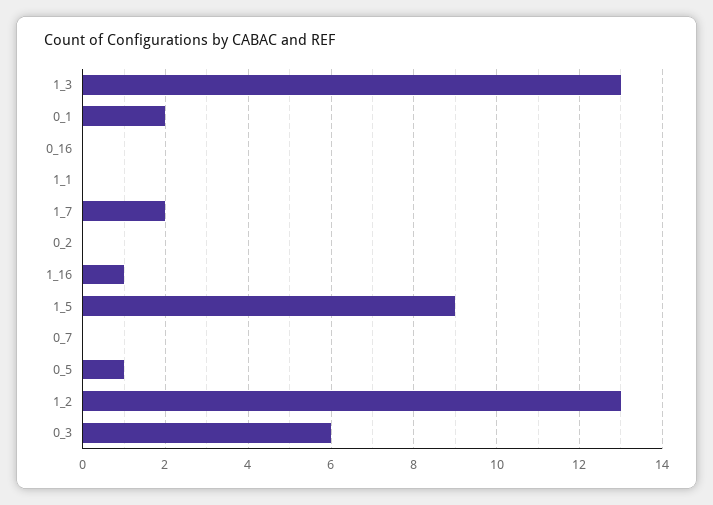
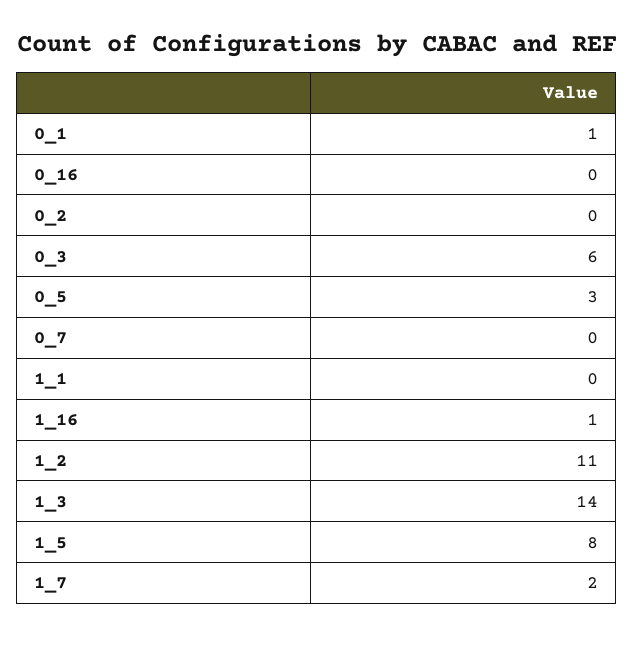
1_3: 13 -> 14
0_1: 2 -> 1
1_5: 9 -> 8
0_5: 1 -> 3
1_2: 13 -> 11

